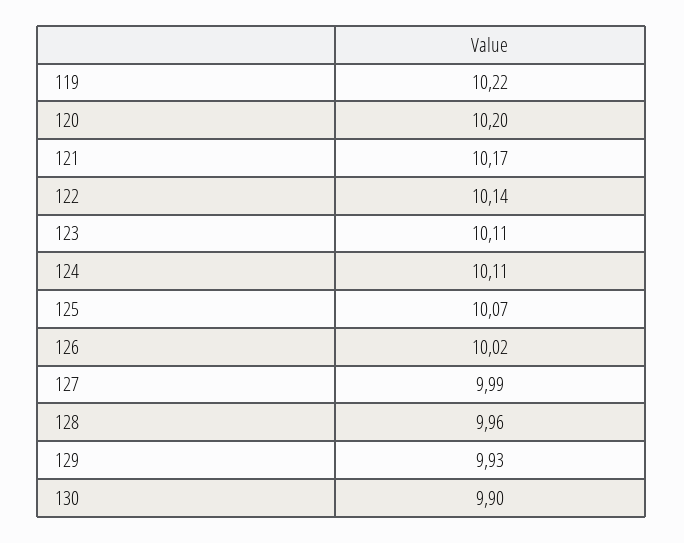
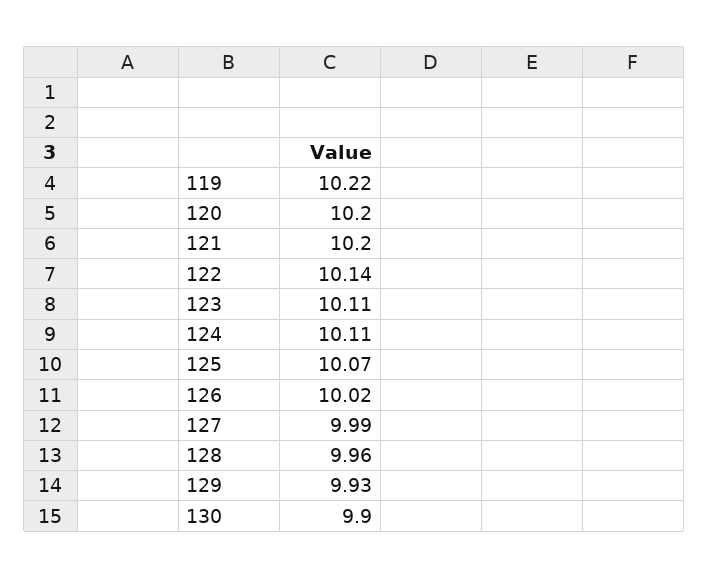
121: 10.17 -> 10.2

